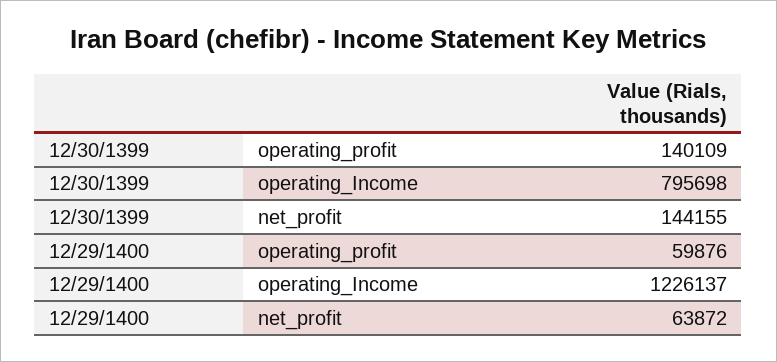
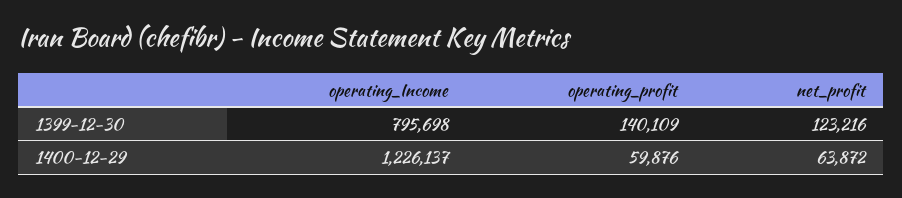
12/30/1399, net_profit: 144155 -> 123216

